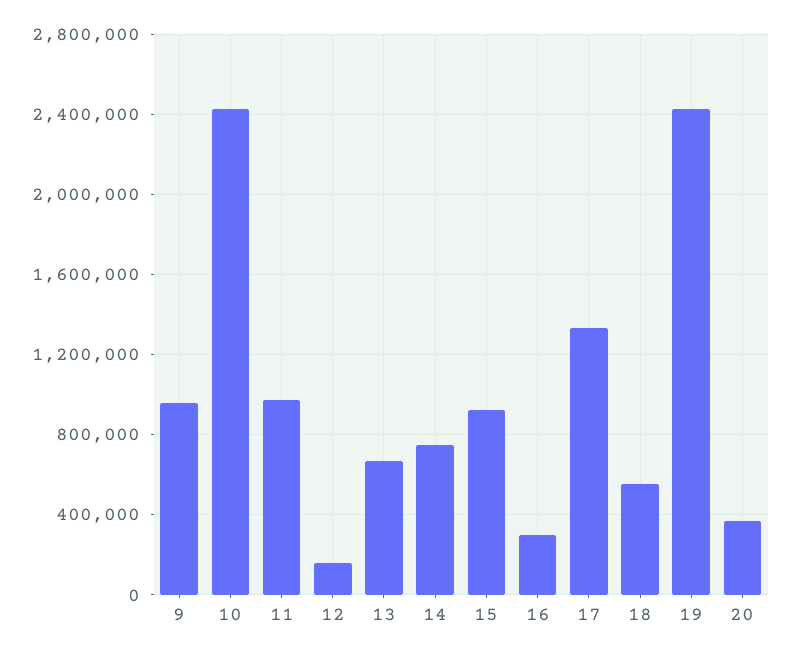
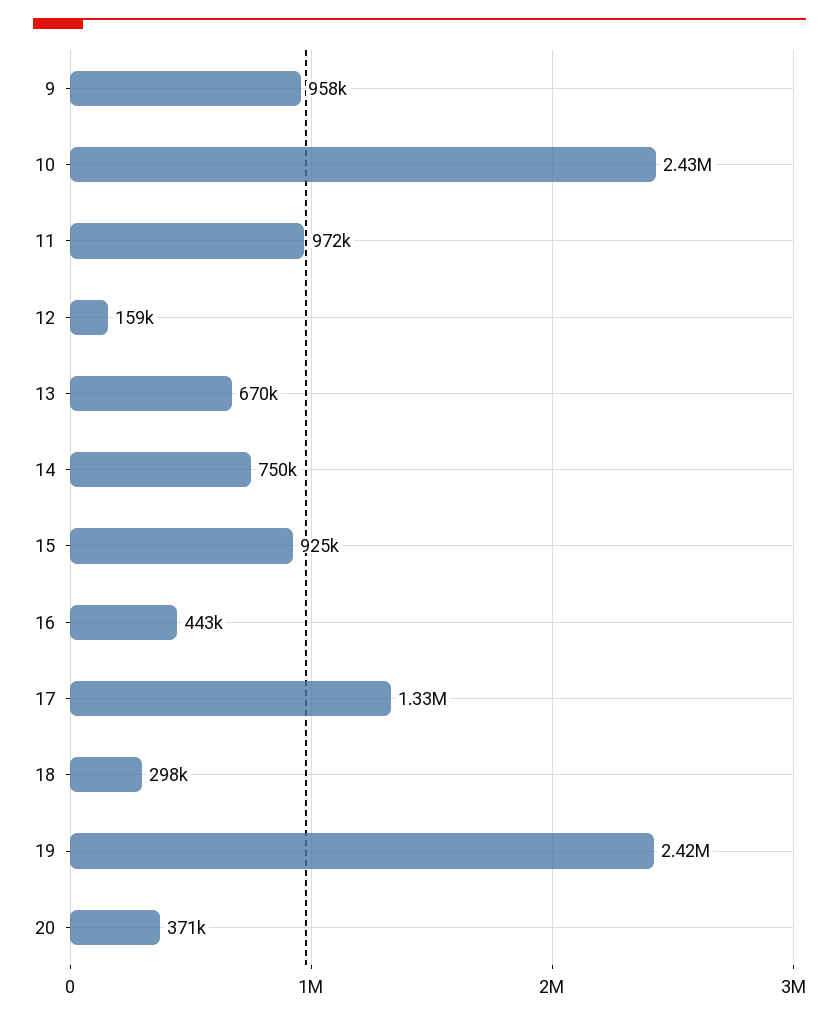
16: 300000 -> 443000
18: 550000 -> 298000

